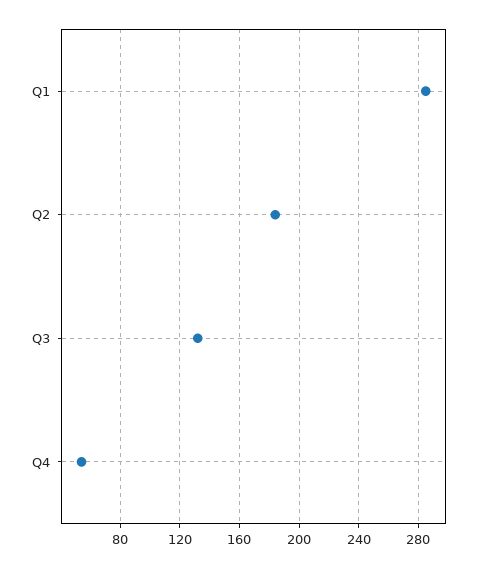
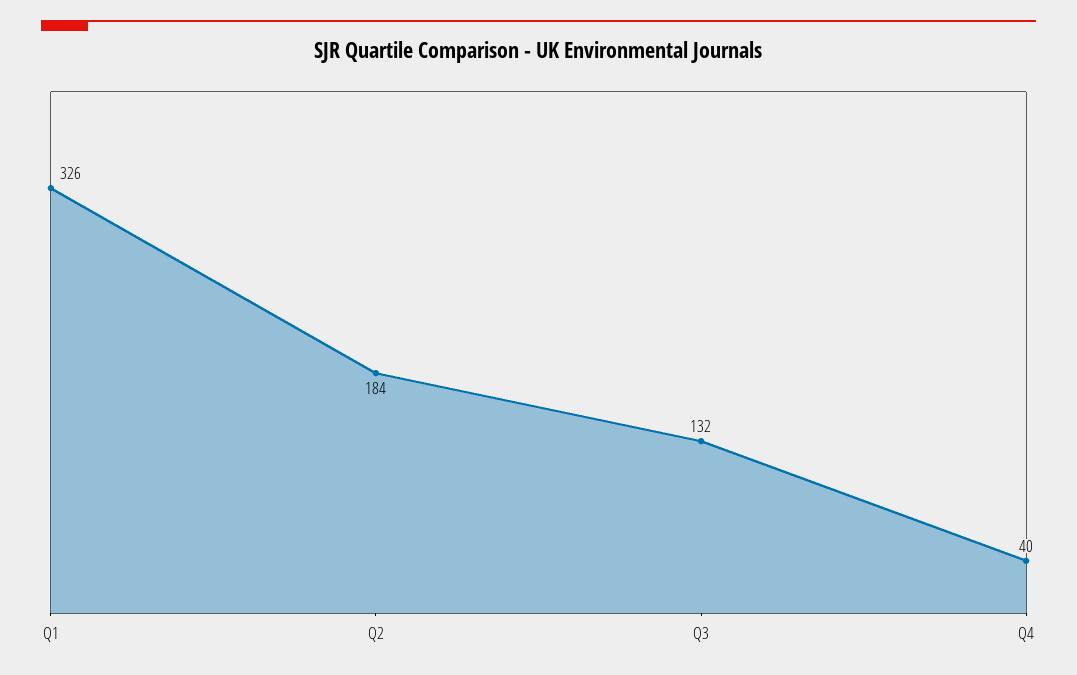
Q1: 285 -> 326
Q4: 55 -> 40

